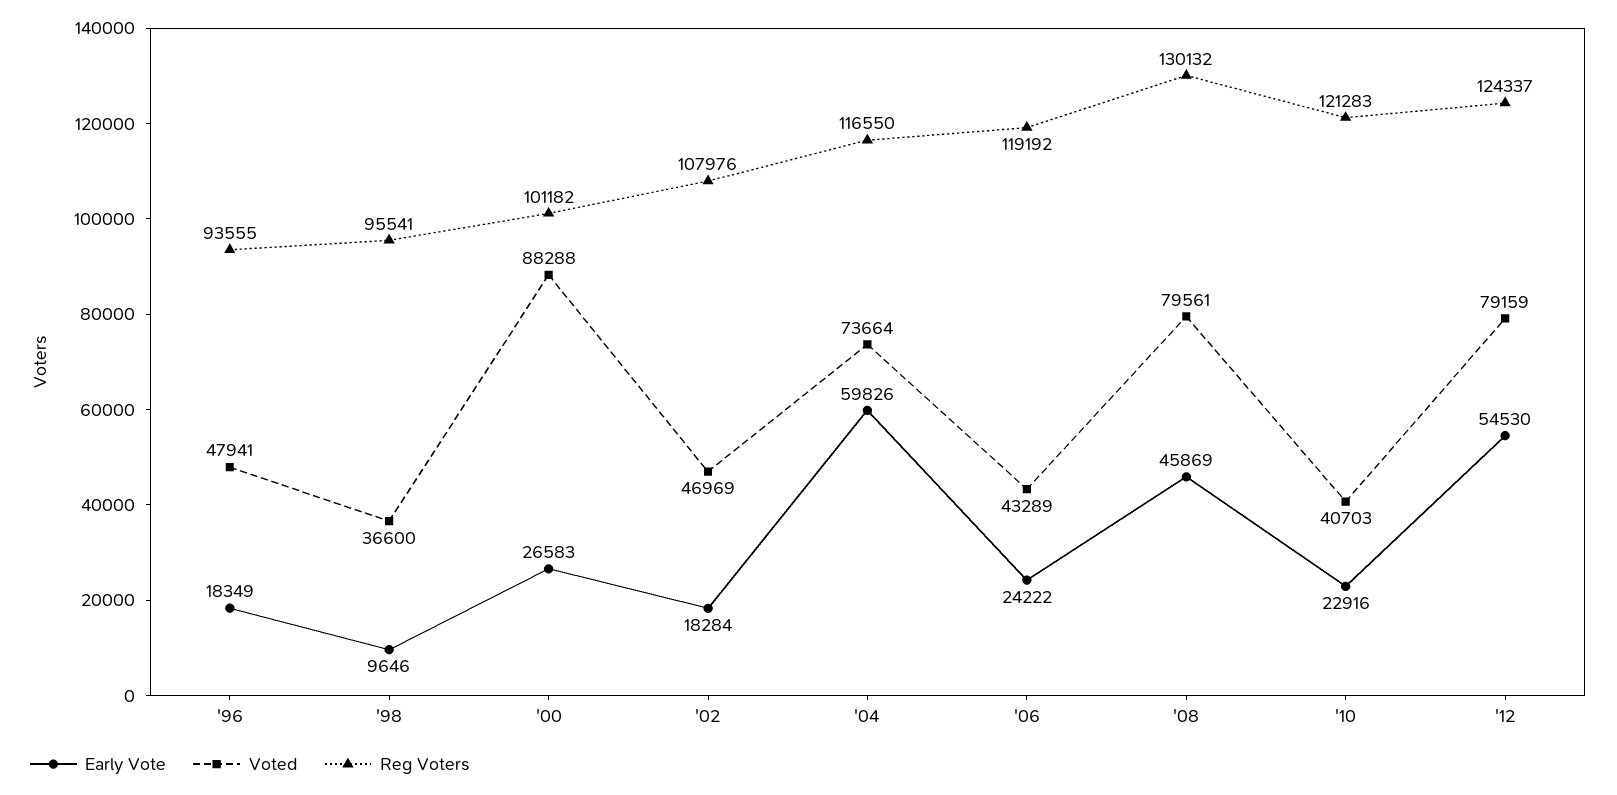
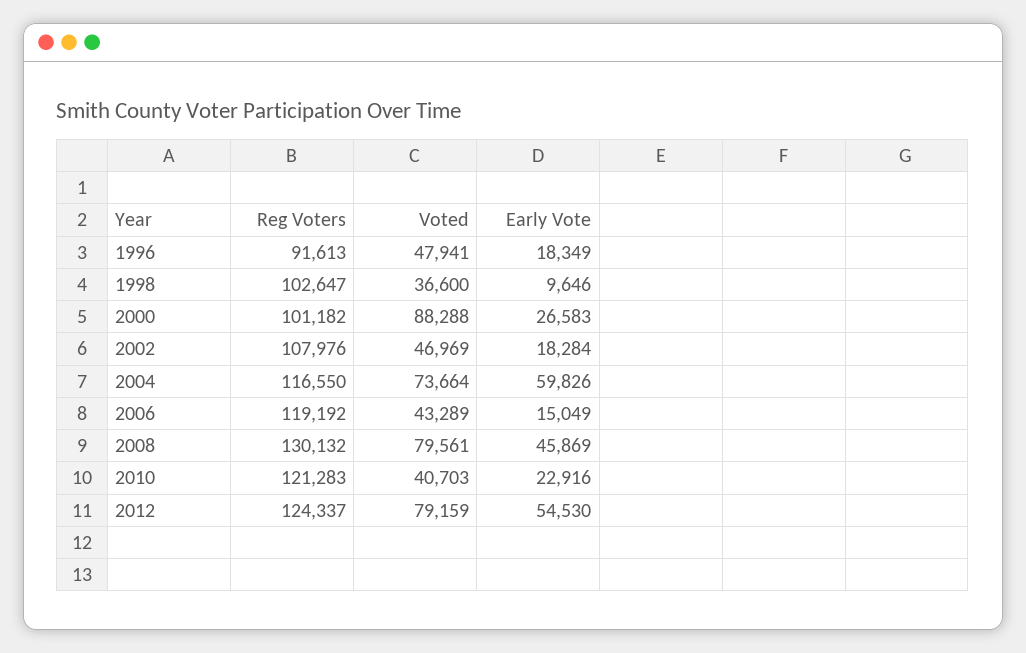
Reg Voters, '96: 93555 -> 91613
Reg Voters, '98: 95541 -> 102647
Early Vote, '06: 24222 -> 15049

